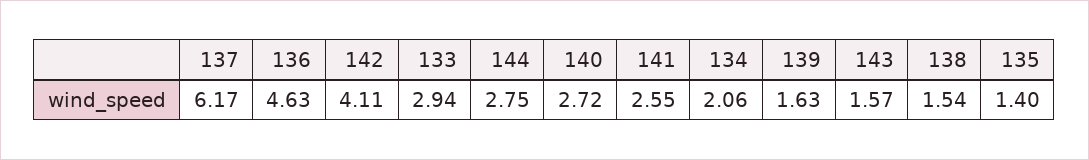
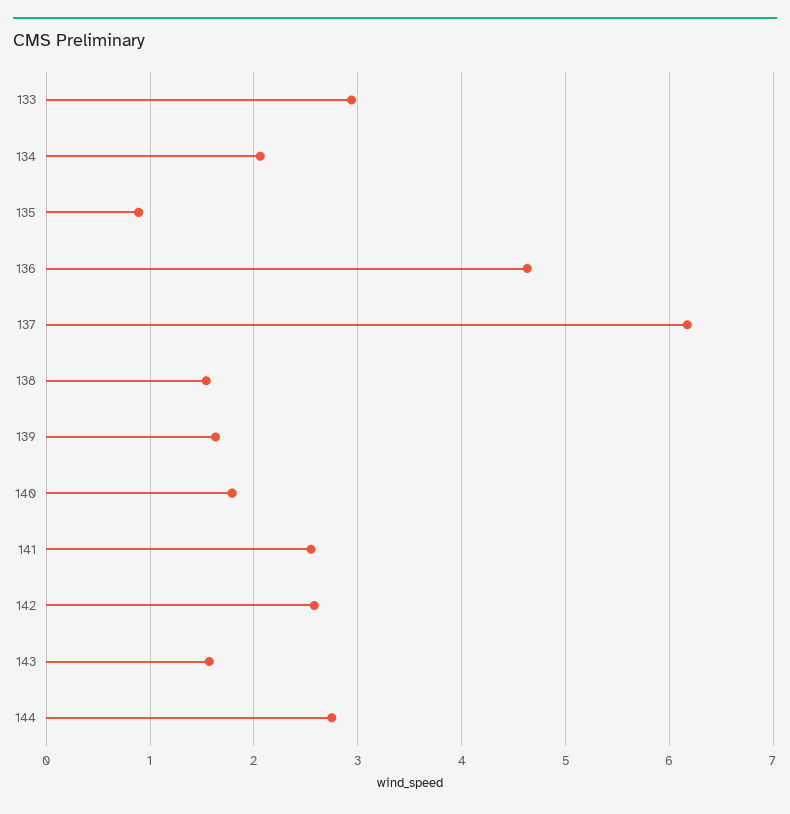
142: 4.11 -> 2.6
140: 2.72 -> 1.8
135: 1.4 -> 0.9

